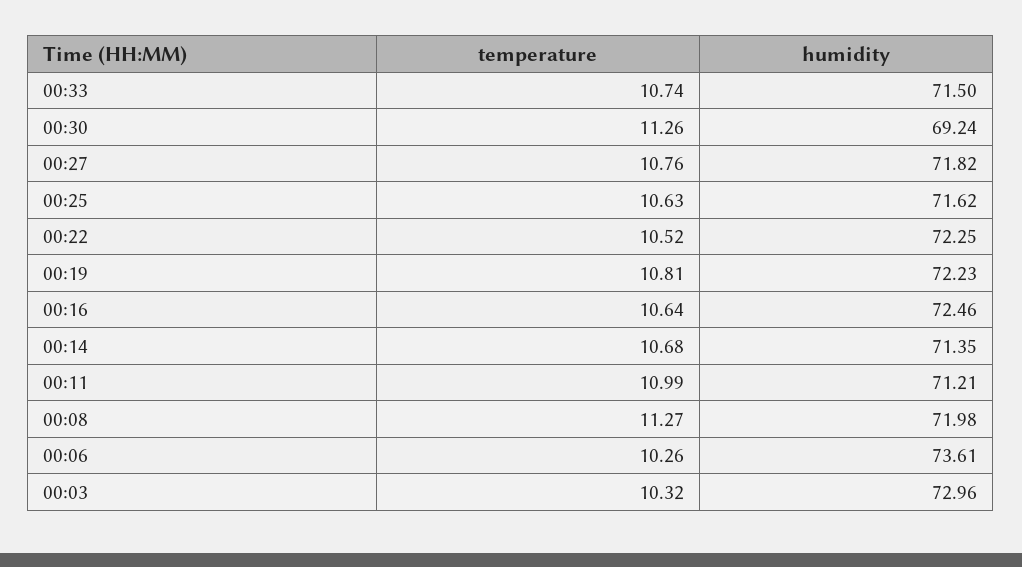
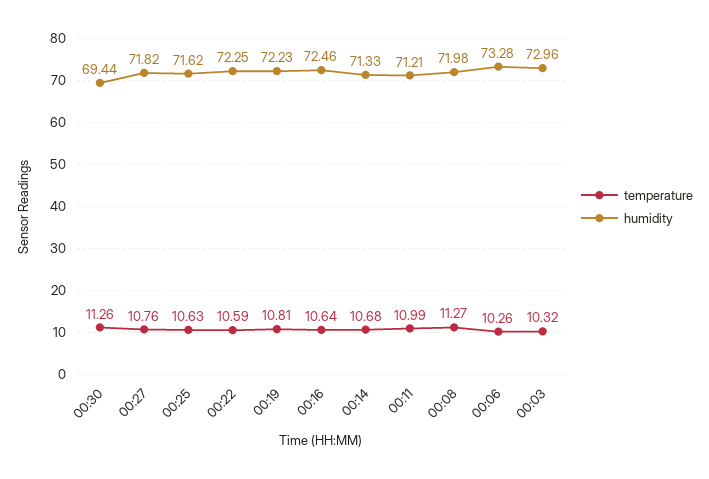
temperature, 00:33: 10.74 -> none
humidity, 00:33: 71.5 -> none
humidity, 00:30: 69.24 -> 69.44
temperature, 00:22: 10.52 -> 10.59
humidity, 00:14: 71.35 -> 71.33
humidity, 00:06: 73.61 -> 73.28

